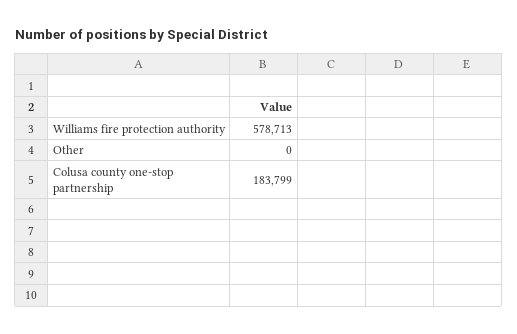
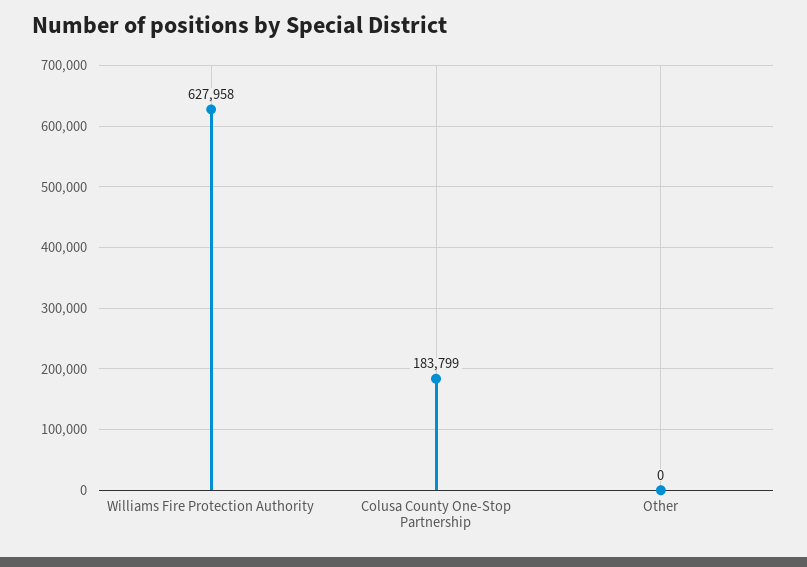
Williams fire protection authority: 578713 -> 627958

